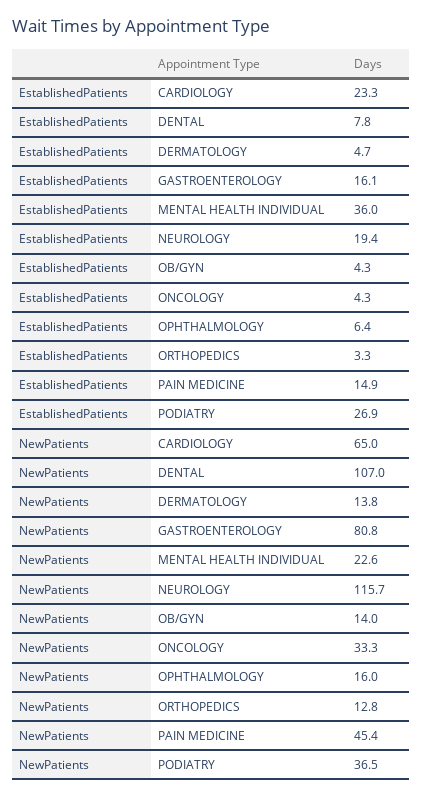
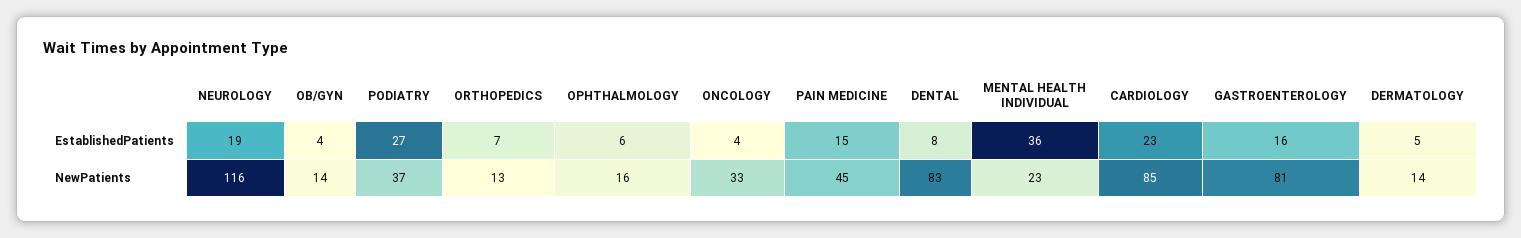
EstablishedPatients, ORTHOPEDICS: 3.3 -> 7
NewPatients, CARDIOLOGY: 65 -> 85
NewPatients, DENTAL: 107 -> 83

